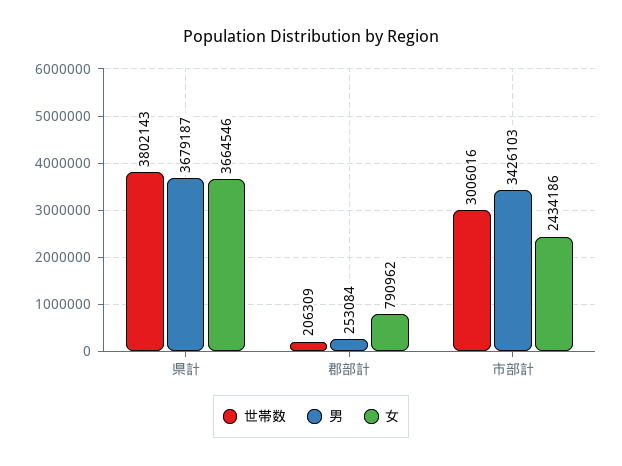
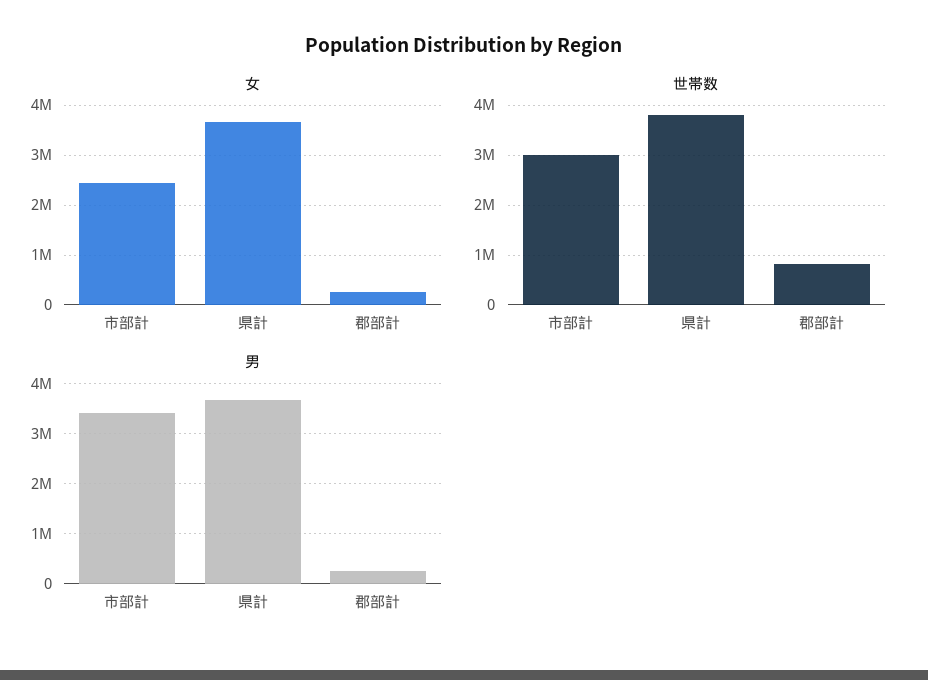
世帯数, 郡部計: 206309 -> 800000
女, 郡部計: 790962 -> 200000

